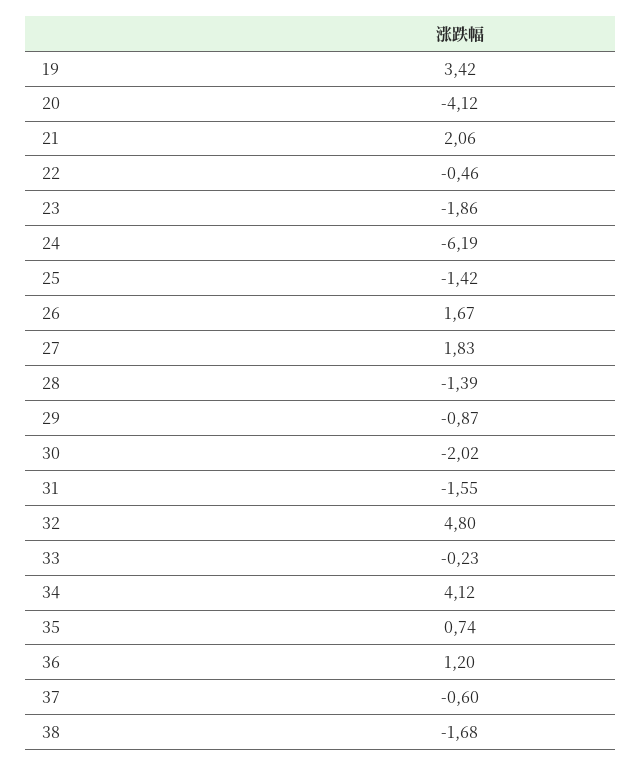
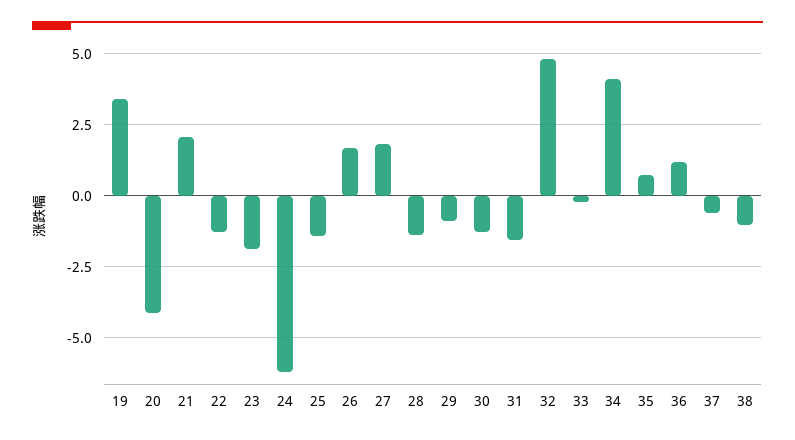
22: -0.46 -> -1.25
30: -2.02 -> -1.25
38: -1.68 -> -1

